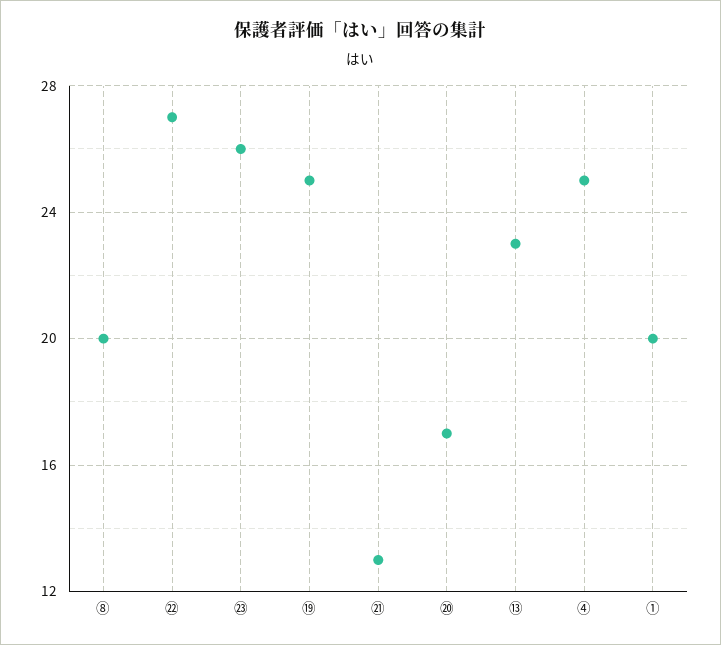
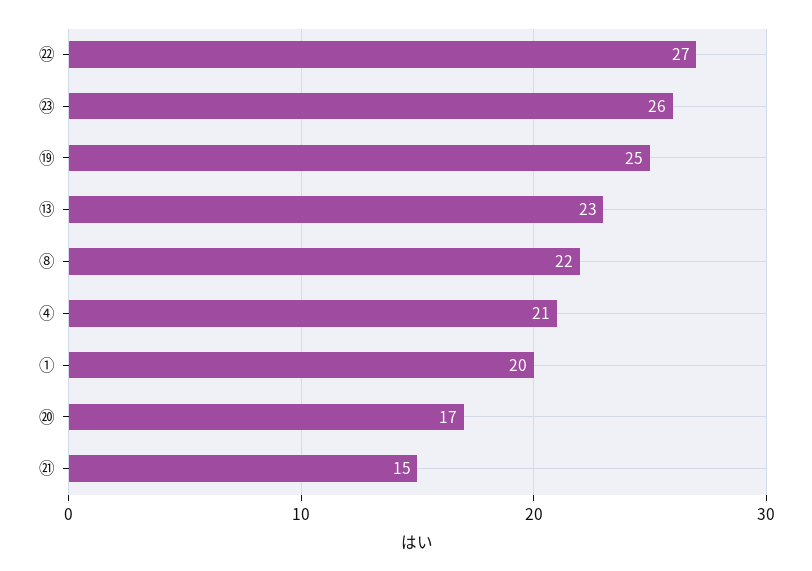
⑧: 20 -> 22
㉑: 13 -> 15
④: 25 -> 21

